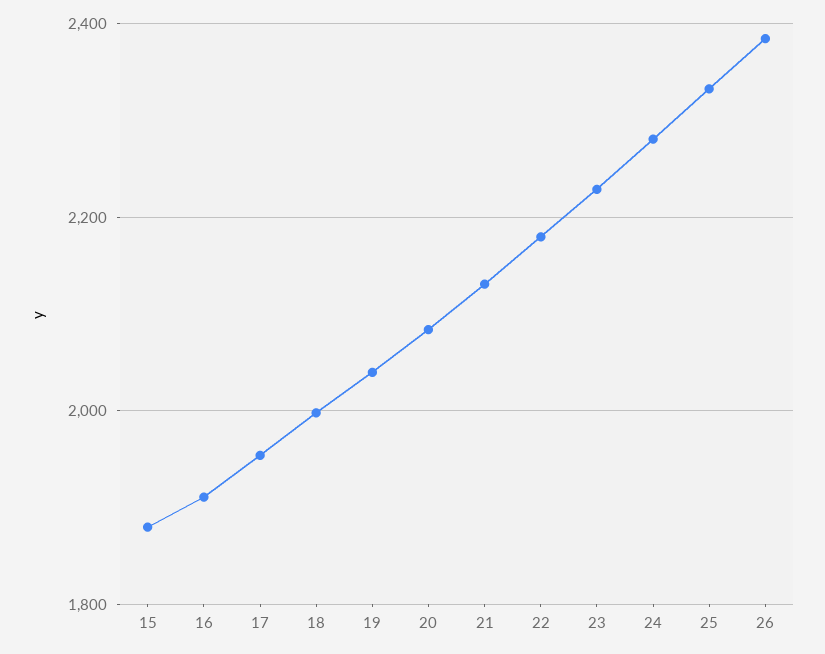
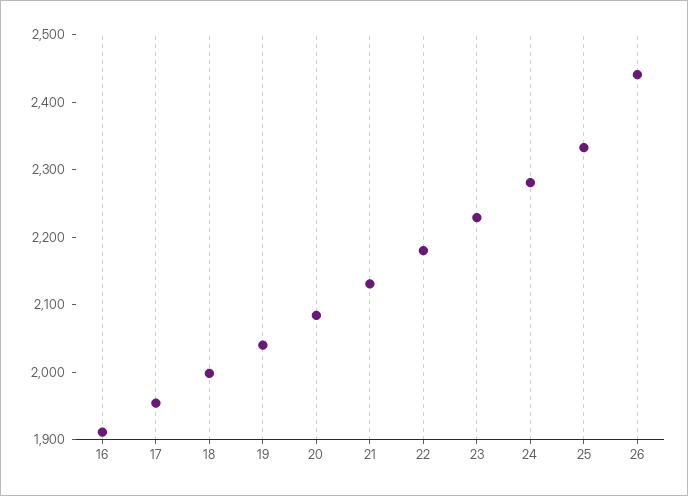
15: 1880 -> none
26: 2380 -> 2440

